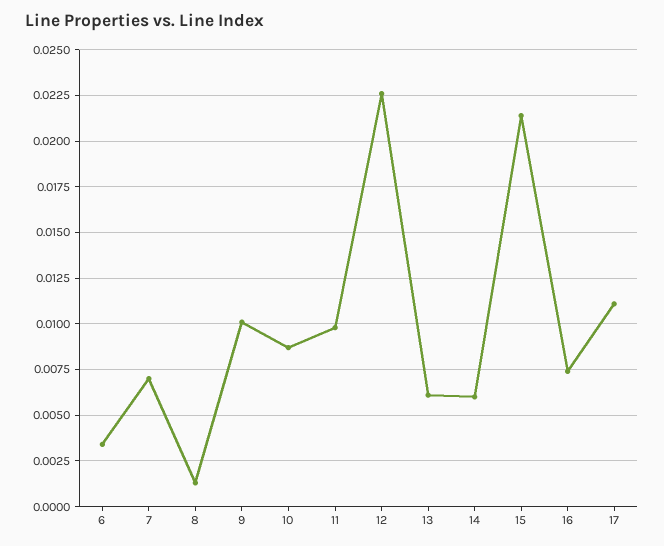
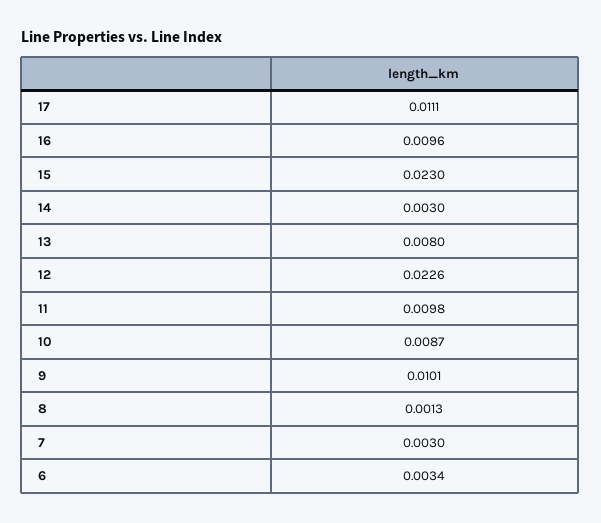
7: 0.007 -> 0.003
13: 0.006 -> 0.008
14: 0.006 -> 0.003
15: 0.0215 -> 0.023
16: 0.0075 -> 0.0096

